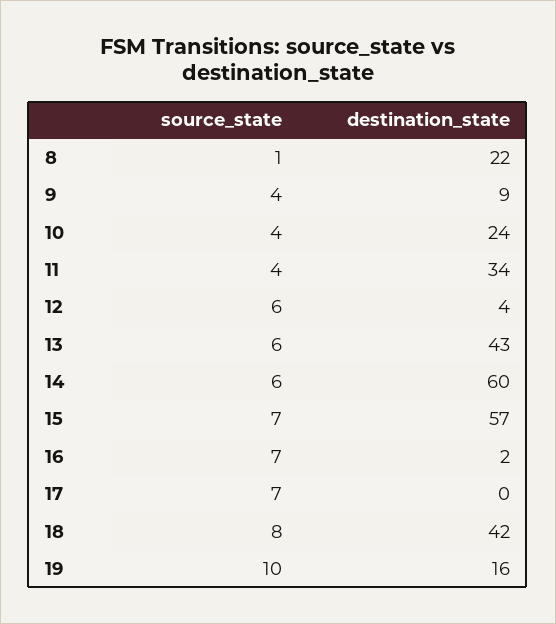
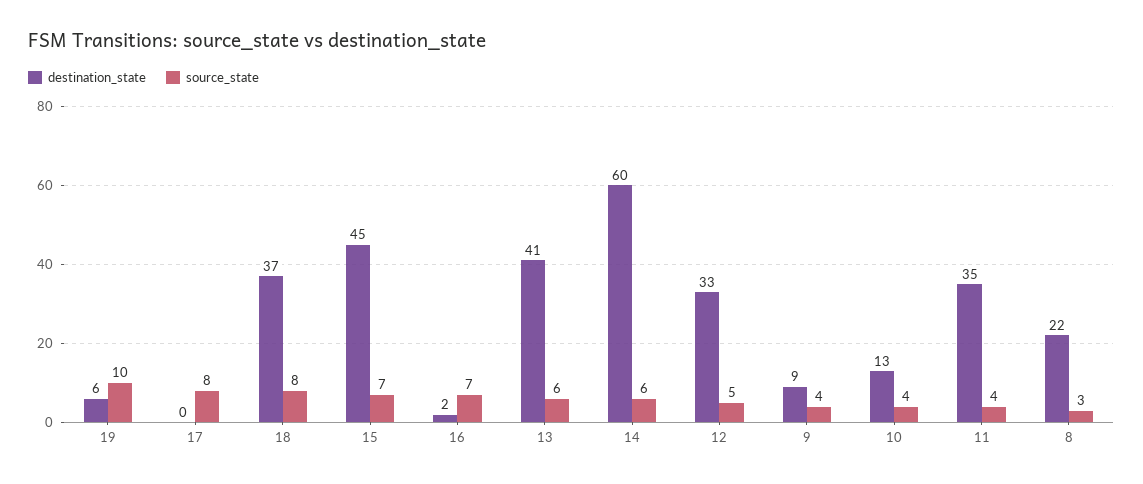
source_state, 8: 1 -> 3
destination_state, 10: 24 -> 13
destination_state, 11: 34 -> 35
source_state, 12: 6 -> 5
destination_state, 12: 4 -> 33
destination_state, 13: 43 -> 41
destination_state, 15: 57 -> 45
source_state, 17: 7 -> 8
destination_state, 18: 42 -> 37
destination_state, 19: 16 -> 6

